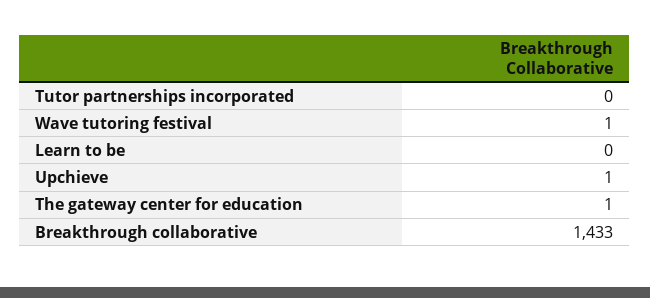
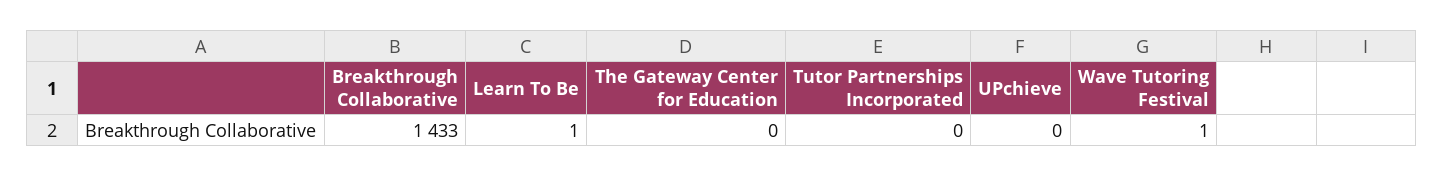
Learn to be: 0 -> 1
Upchieve: 1 -> 0
The gateway center for education: 1 -> 0

